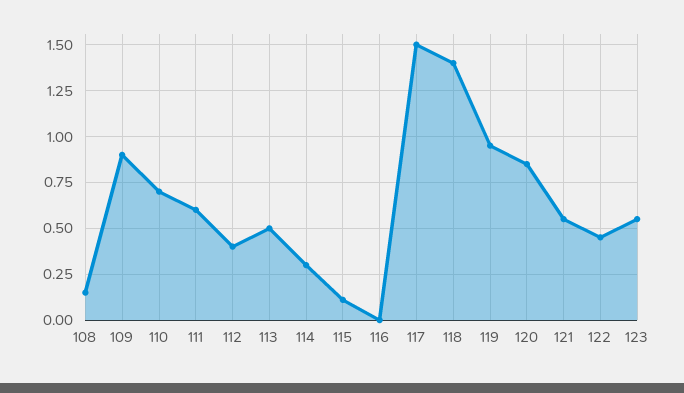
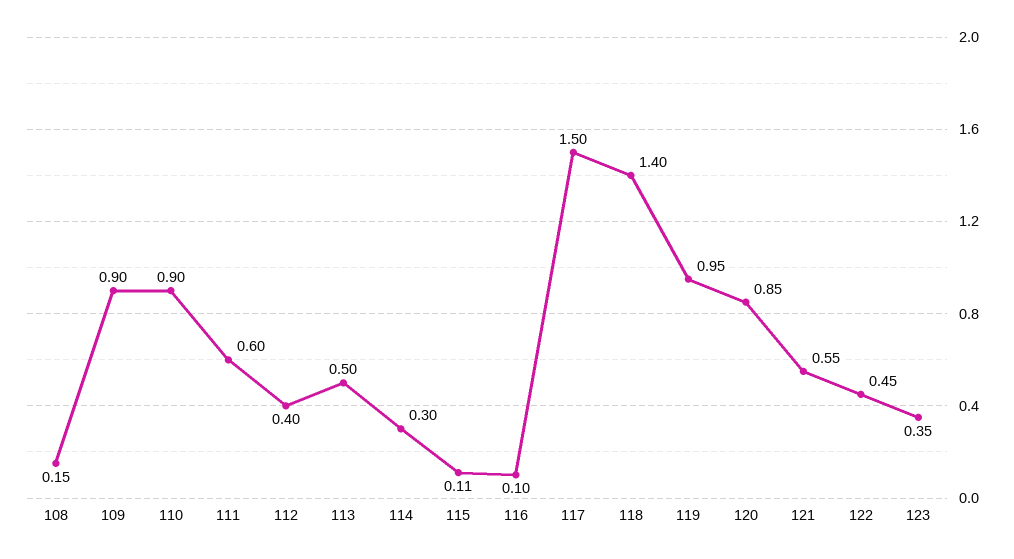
110: 0.7 -> 0.9
116: 0 -> 0.1
123: 0.55 -> 0.35

